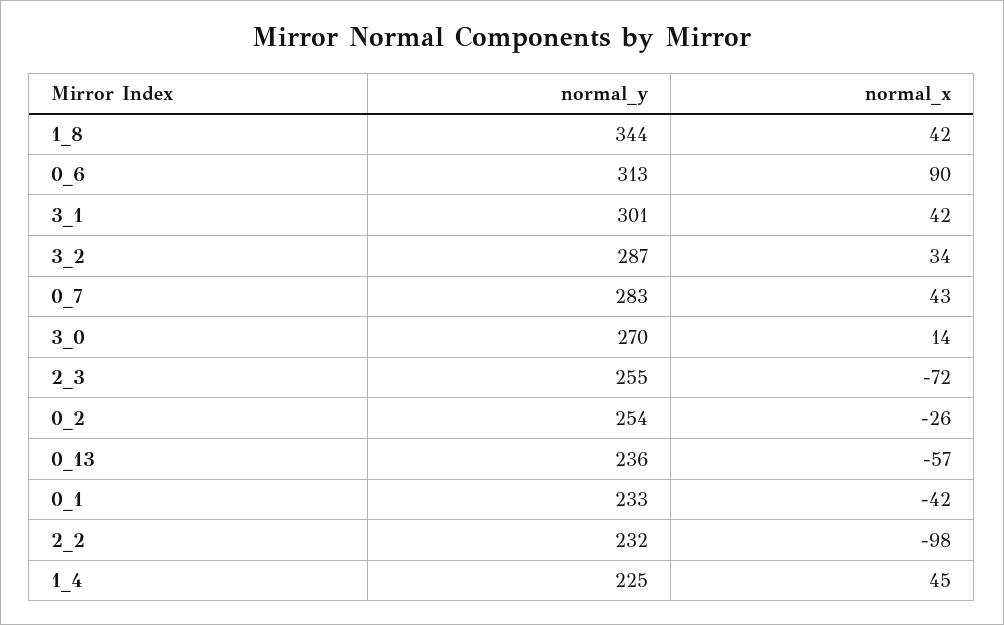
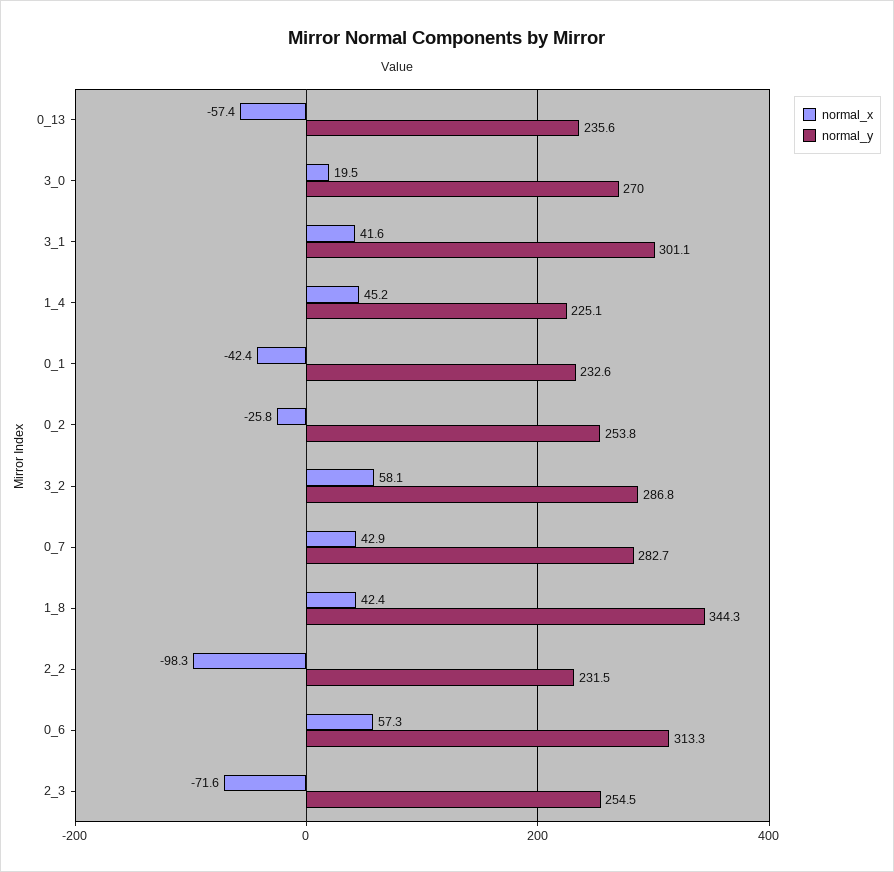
normal_x, 0_6: 90 -> 57.3
normal_x, 3_2: 34 -> 58.1
normal_x, 3_0: 14 -> 19.5

